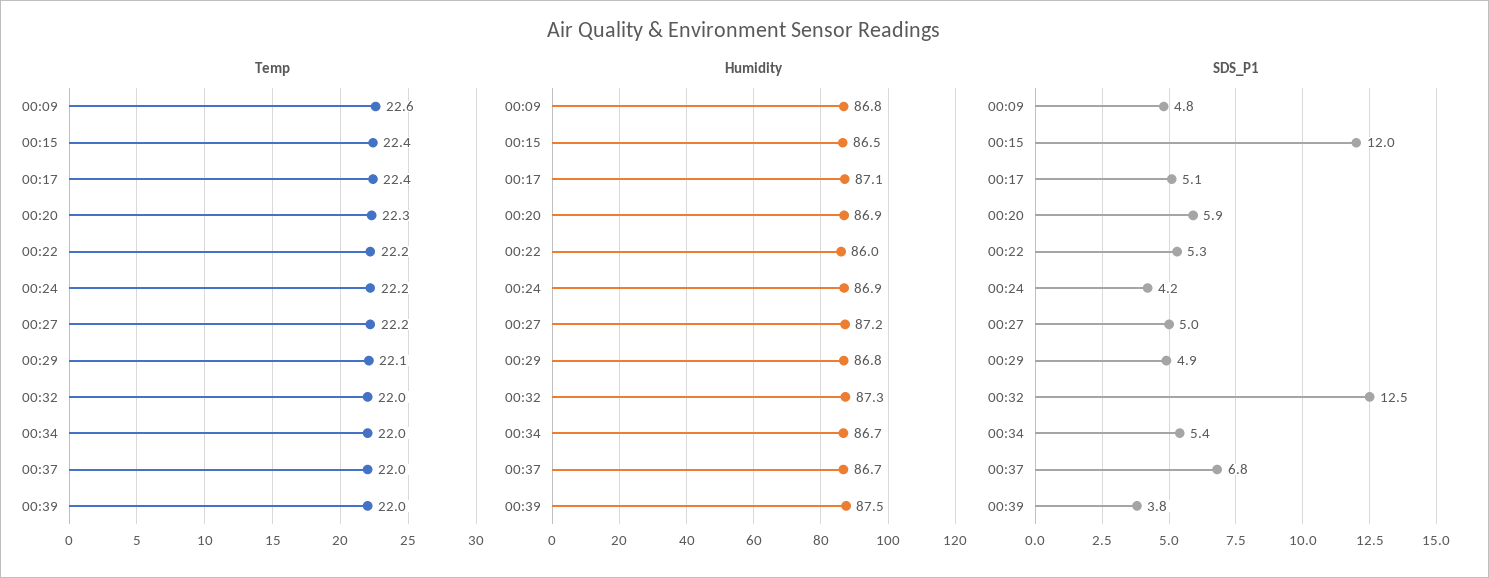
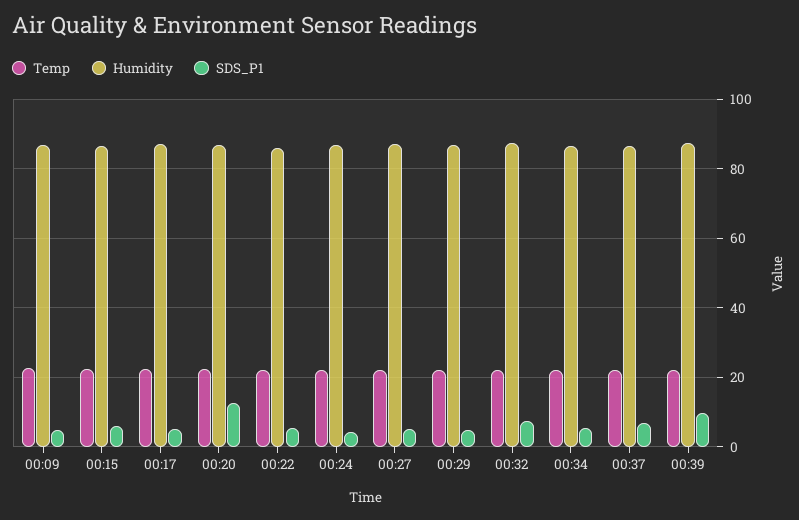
SDS_P1, 00:15: 12 -> 6
SDS_P1, 00:20: 5.9 -> 12
SDS_P1, 00:32: 12.5 -> 8
SDS_P1, 00:39: 3.8 -> 10

